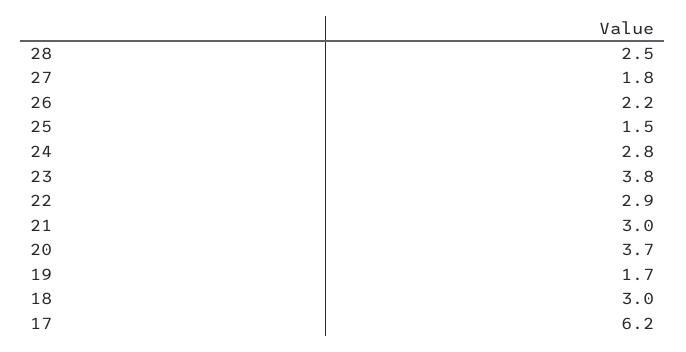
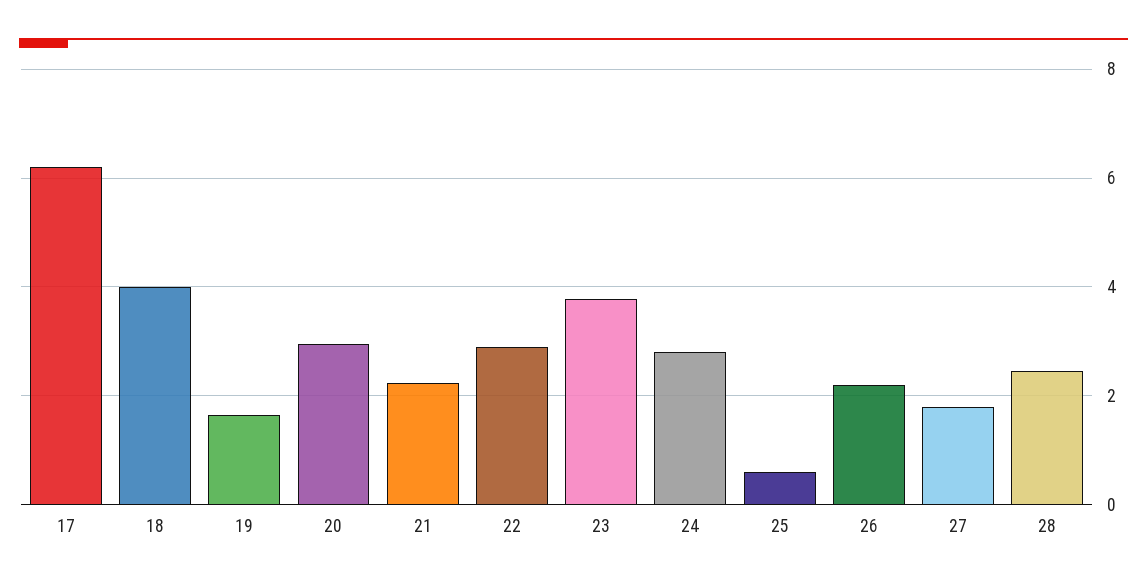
25: 1.5 -> 0.6
21: 3 -> 2.2
20: 3.7 -> 3
18: 3 -> 4

